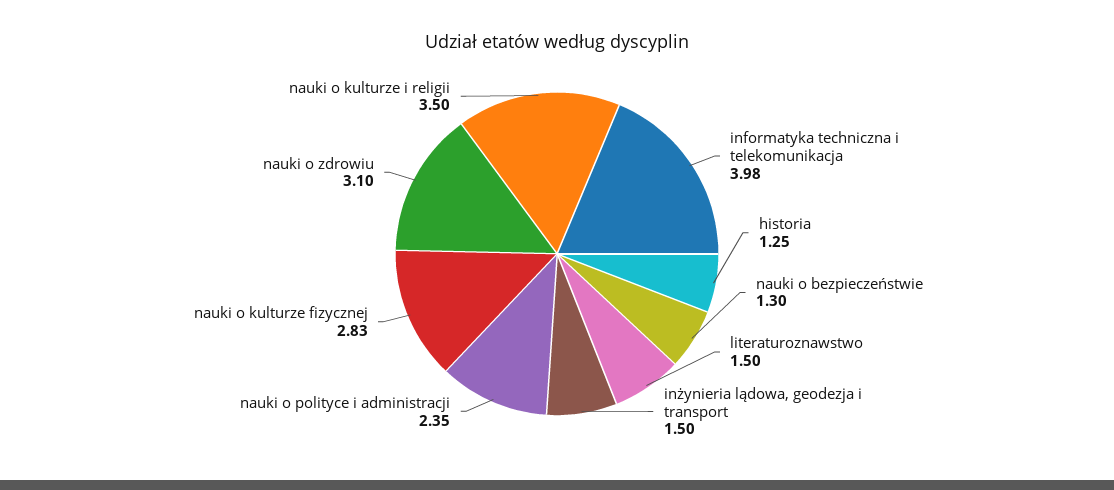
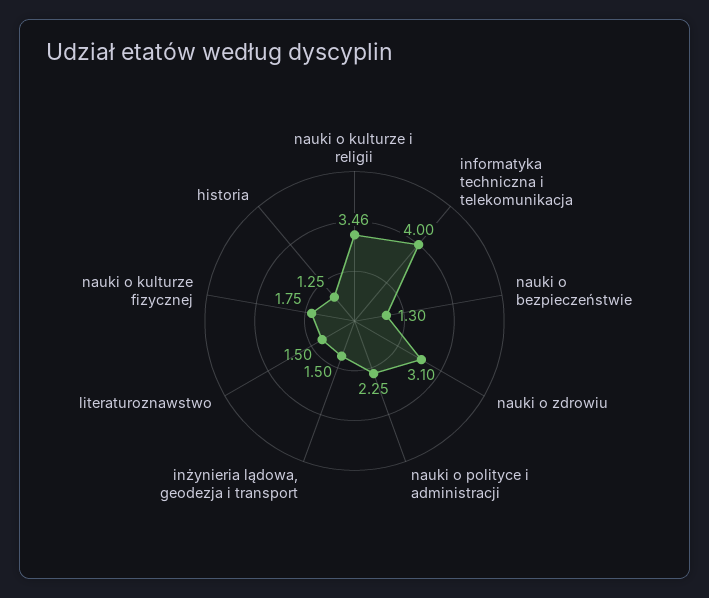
informatyka techniczna i telekomunikacja: 3.98 -> 4
nauki o polityce i administracji: 2.35 -> 2.25
nauki o kulturze fizycznej: 2.83 -> 1.75
nauki o kulturze i religii: 3.5 -> 3.46

